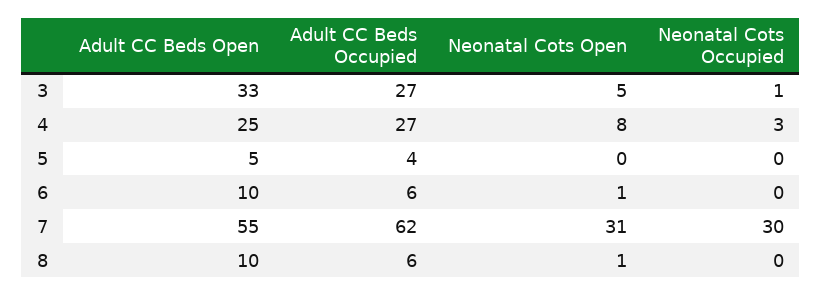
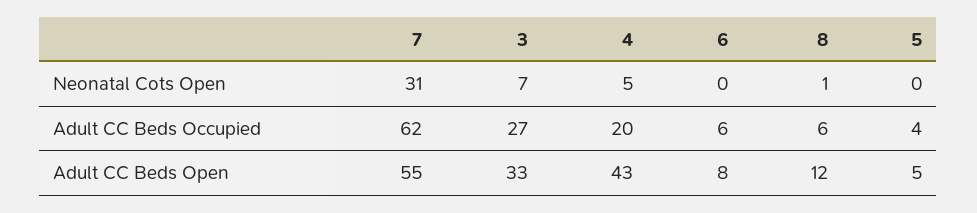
Neonatal Cots Open, 3: 5 -> 7
Neonatal Cots Occupied, 3: 1 -> none
Adult CC Beds Open, 4: 25 -> 43
Adult CC Beds Occupied, 4: 27 -> 20
Neonatal Cots Open, 4: 8 -> 5
Neonatal Cots Occupied, 4: 3 -> none
Neonatal Cots Occupied, 5: 0 -> none
Adult CC Beds Open, 6: 10 -> 8
Neonatal Cots Open, 6: 1 -> 0
Neonatal Cots Occupied, 6: 0 -> none
Neonatal Cots Occupied, 7: 30 -> none
Adult CC Beds Open, 8: 10 -> 12
Neonatal Cots Occupied, 8: 0 -> none

